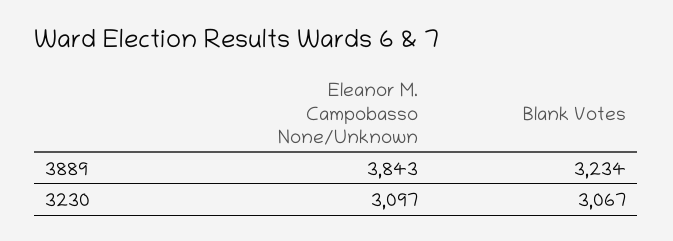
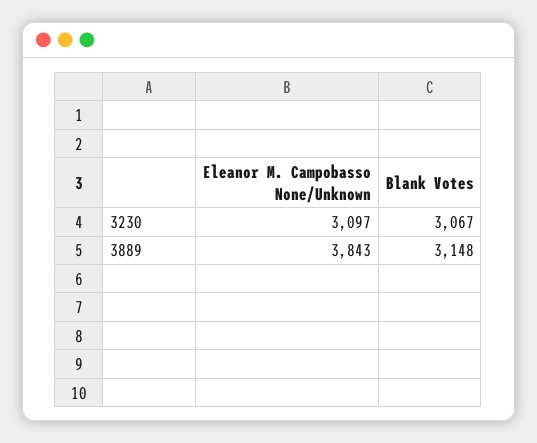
Blank Votes, 3889: 3234 -> 3148

